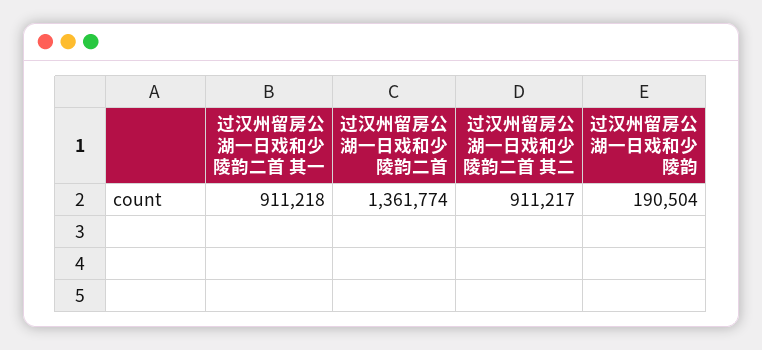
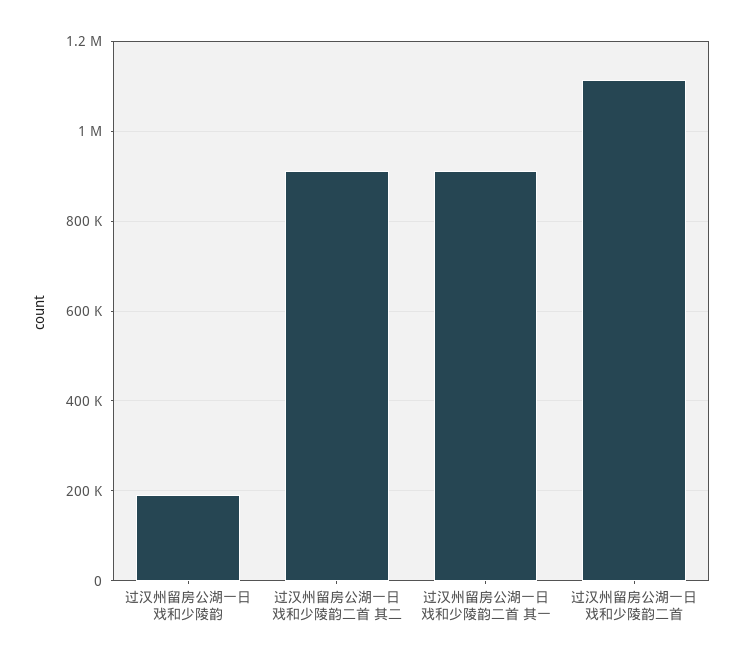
过汉州留房公湖一日戏和少陵韵二首: 1361774 -> 1120000

